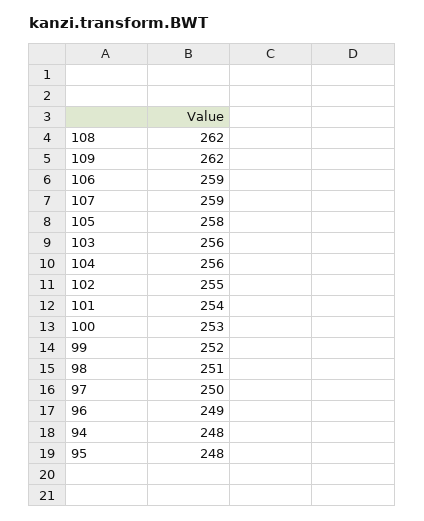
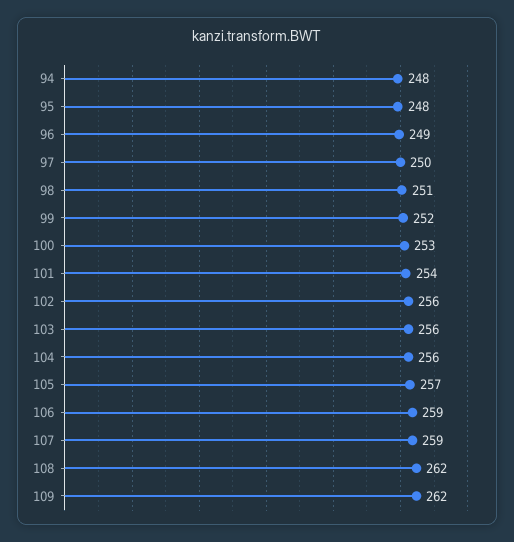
105: 258 -> 257
102: 255 -> 256

